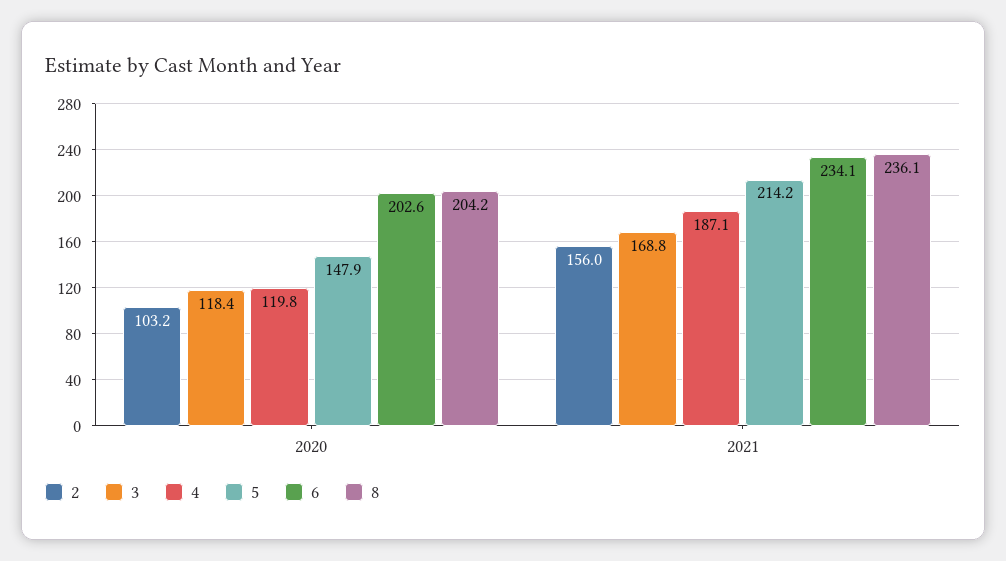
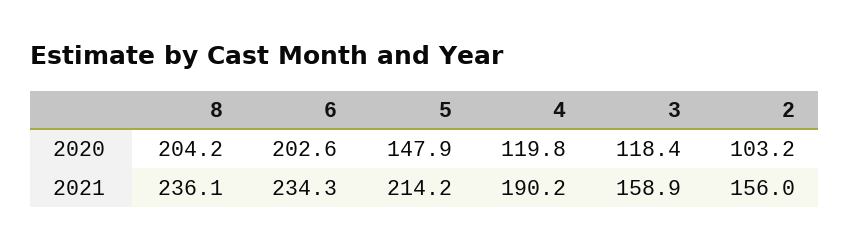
3, 2021: 168.8 -> 158.9
4, 2021: 187.1 -> 190.2
6, 2021: 234.1 -> 234.3

